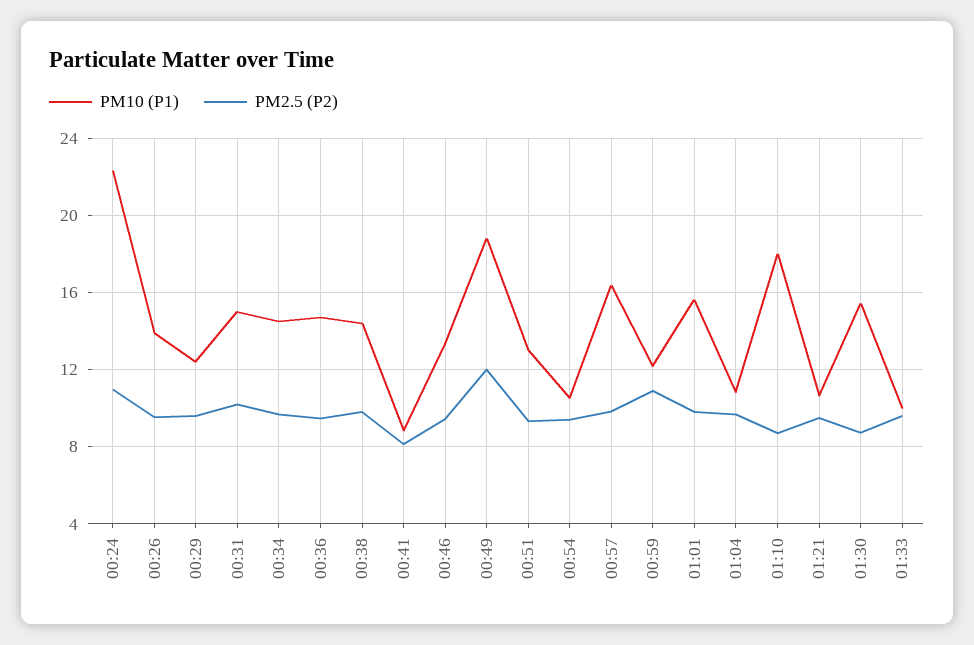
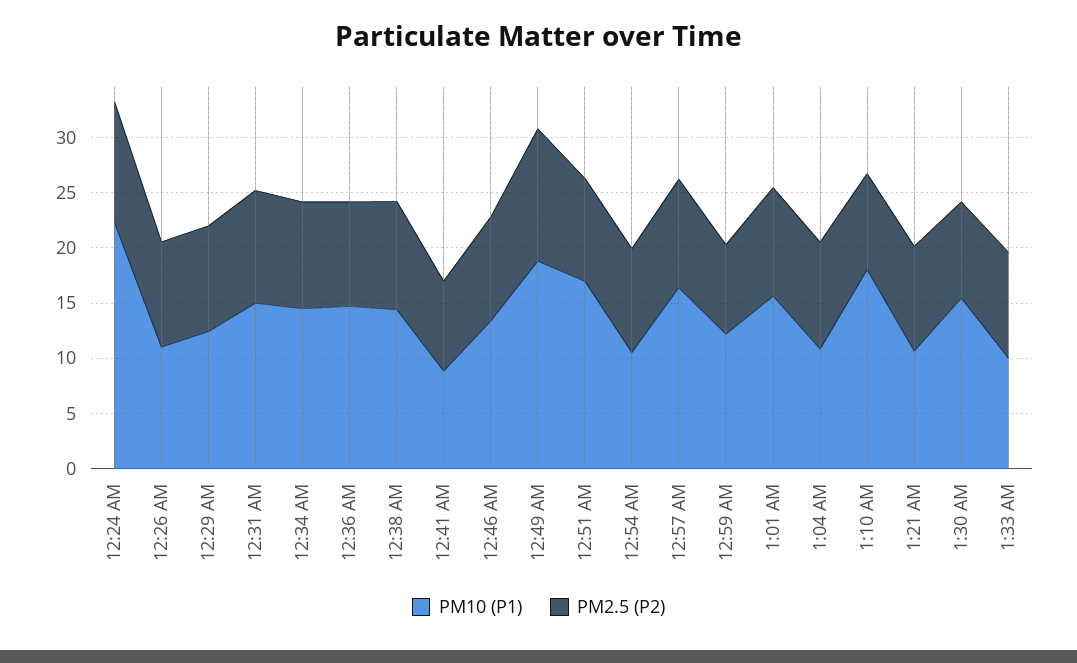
PM10 (P1), 00:26: 14 -> 11
PM10 (P1), 00:51: 13 -> 17
PM2.5 (P2), 00:59: 11 -> 8

